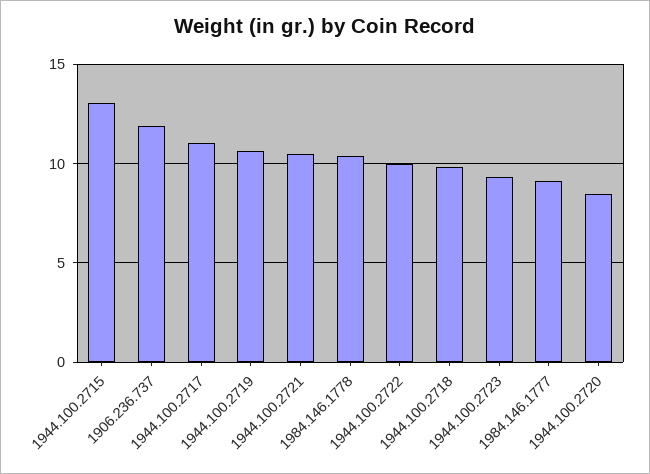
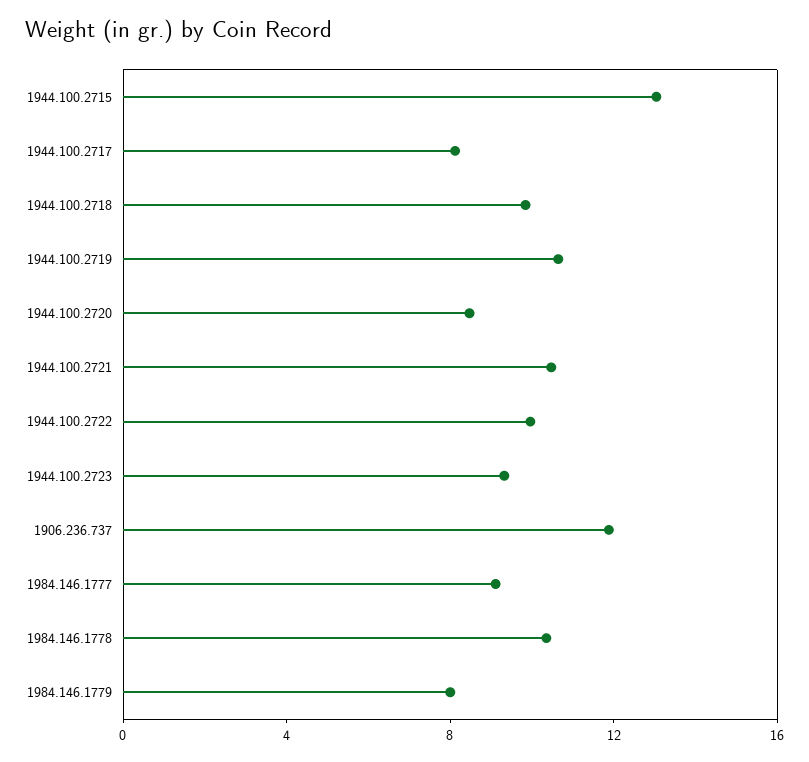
1944.100.2717: 11 -> 8
1984.146.1779: none -> 8

